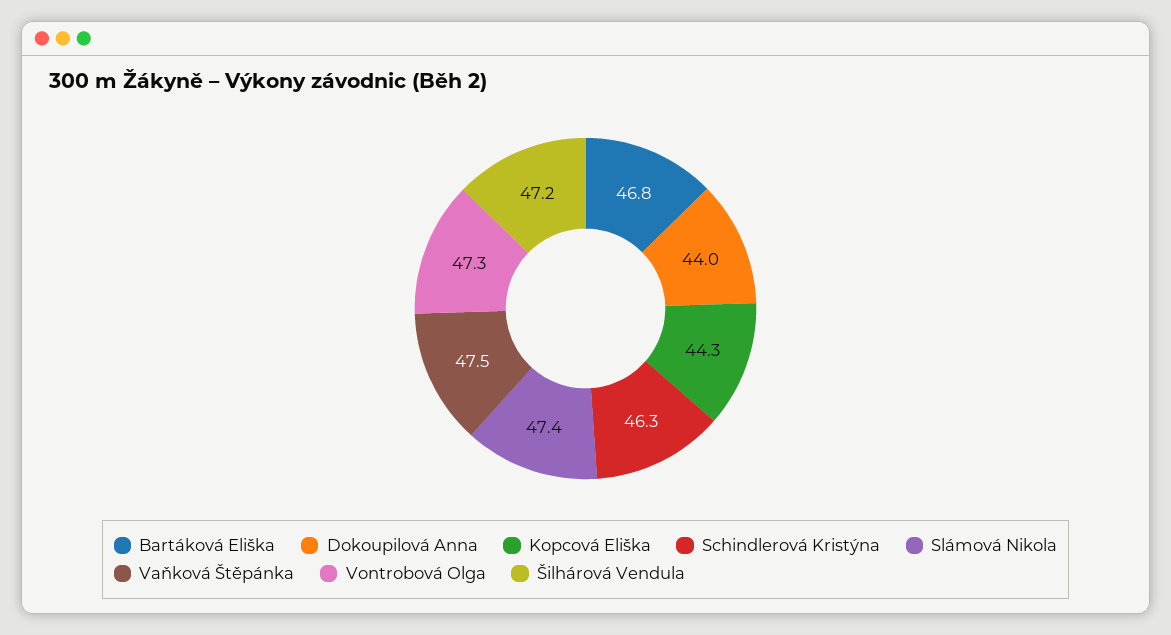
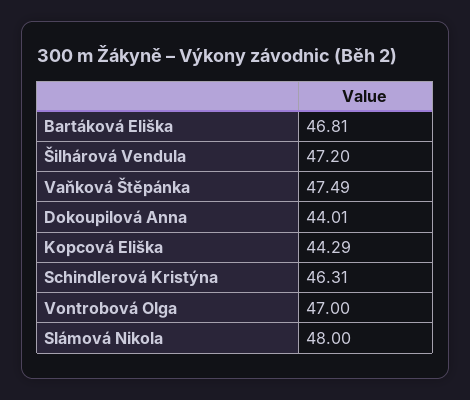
Slámová Nikola: 47.4 -> 48
Vontrobová Olga: 47.3 -> 47

